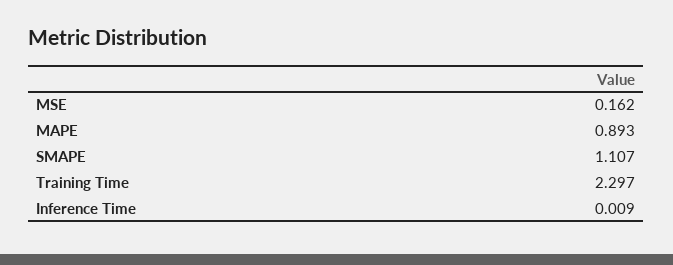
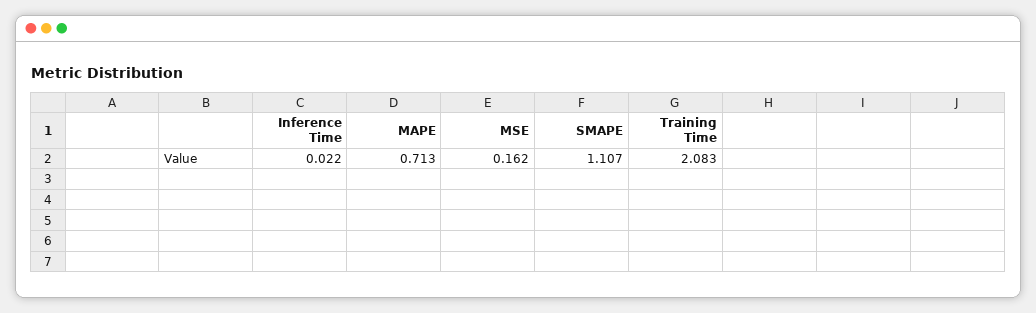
MAPE: 0.893 -> 0.713
Training Time: 2.297 -> 2.083
Inference Time: 0.009 -> 0.022

